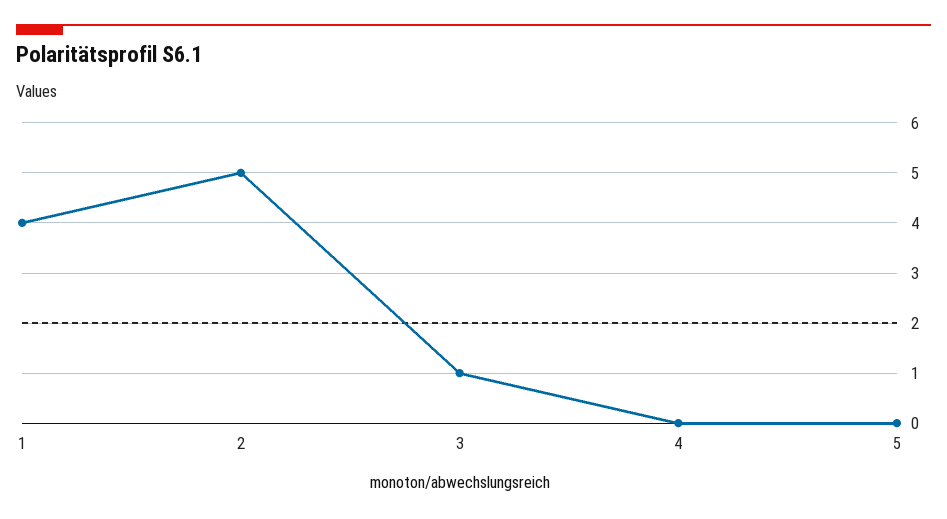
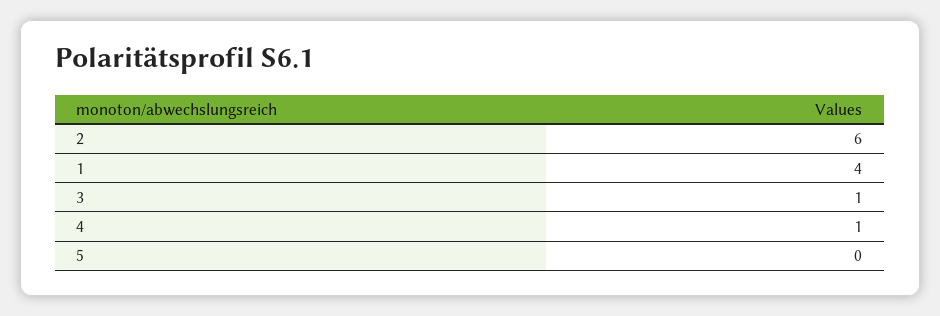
2: 5 -> 6
4: 0 -> 1

